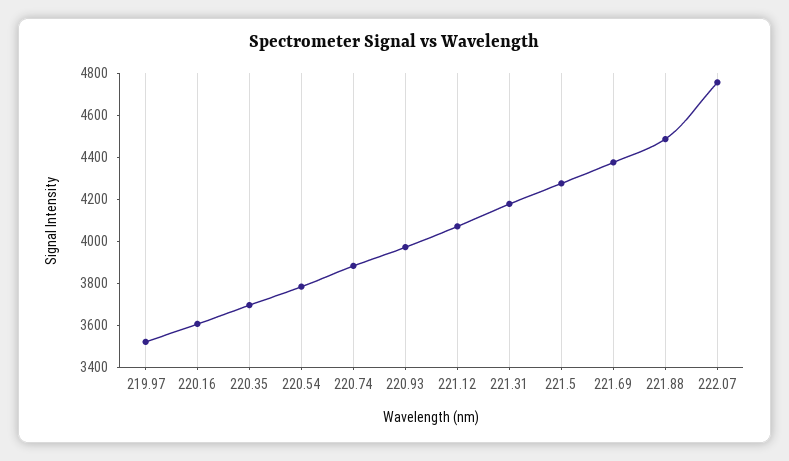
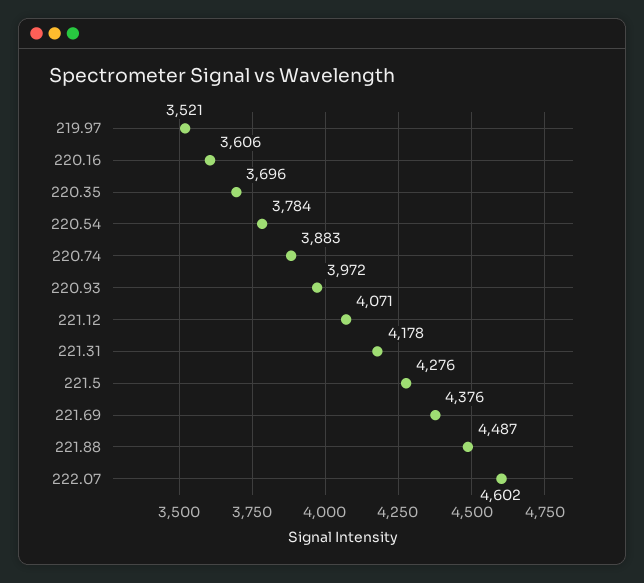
222.07: 4750 -> 4602

